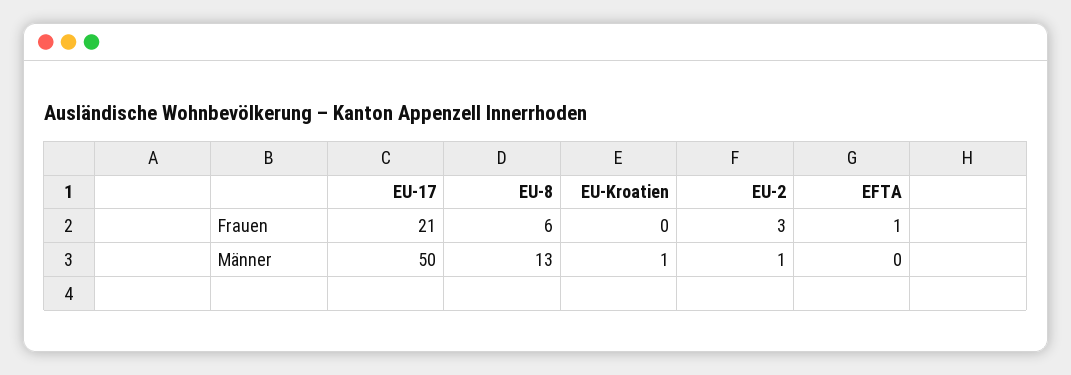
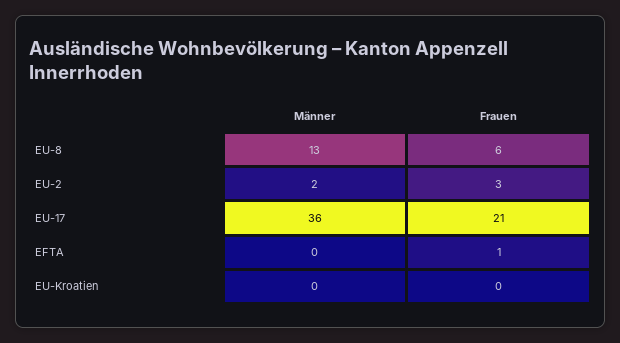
EU-17, Männer: 50 -> 36
EU-Kroatien, Männer: 1 -> 0
EU-2, Männer: 1 -> 2

